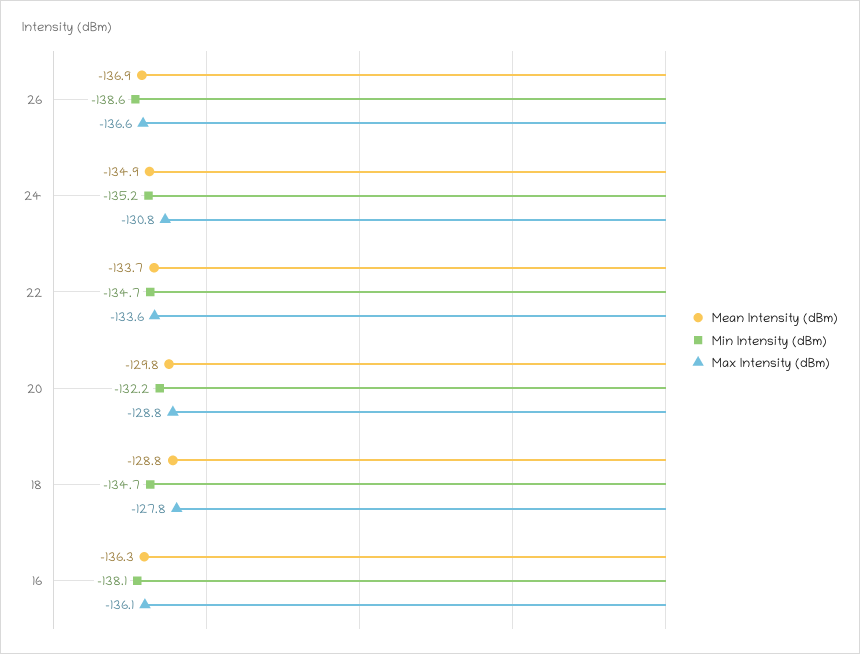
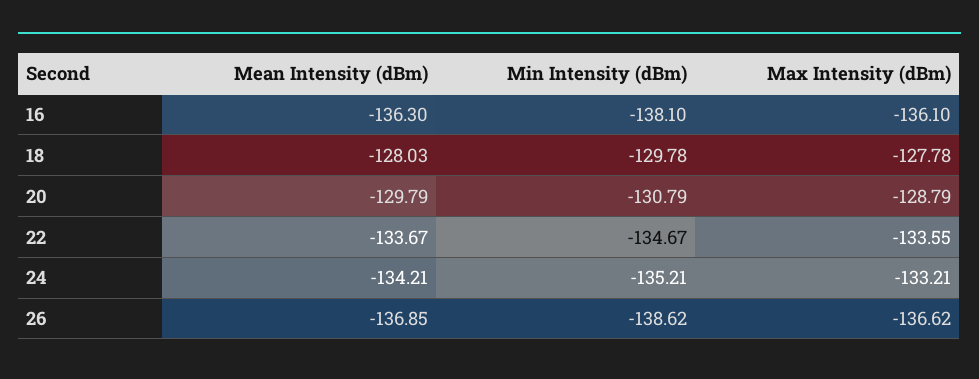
Mean Intensity (dBm), 24: -134.9 -> -134.21
Max Intensity (dBm), 24: -130.8 -> -133.21
Min Intensity (dBm), 20: -132.2 -> -130.79
Mean Intensity (dBm), 18: -128.8 -> -128.03
Min Intensity (dBm), 18: -134.7 -> -129.78

